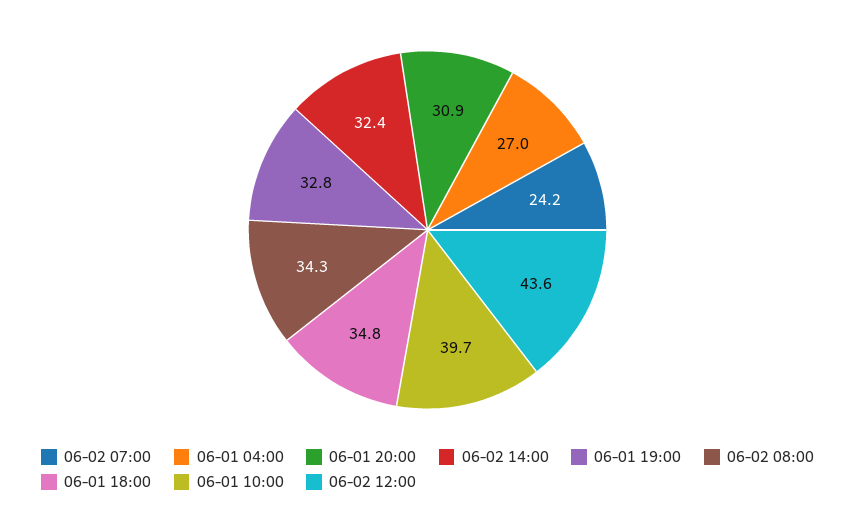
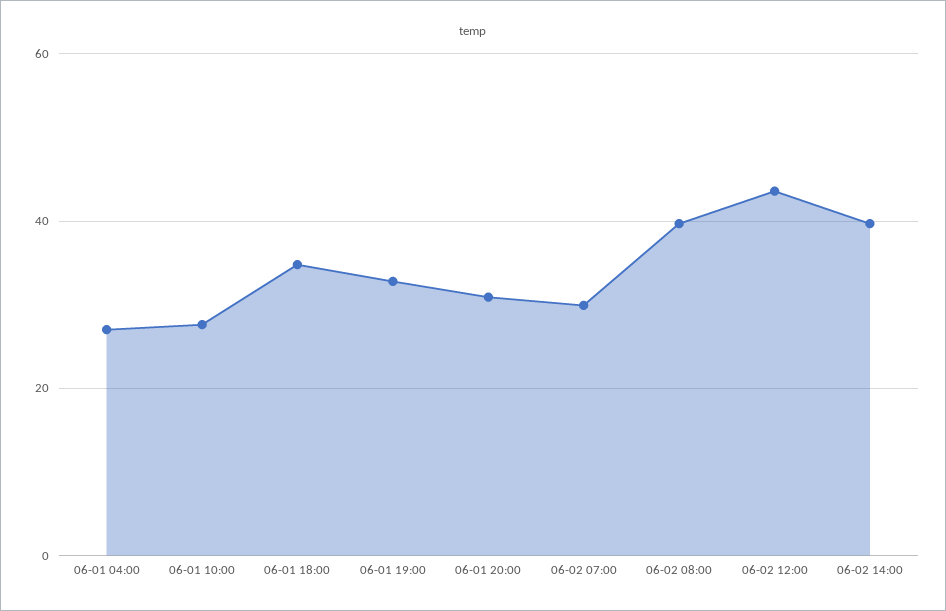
06-02 07:00: 24.2 -> 30
06-02 14:00: 32.4 -> 40
06-02 08:00: 34.3 -> 40
06-01 10:00: 39.7 -> 28

